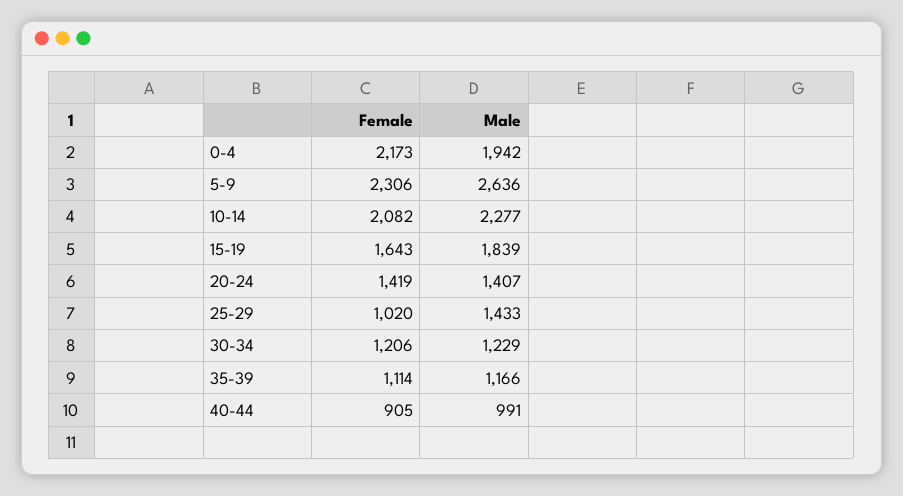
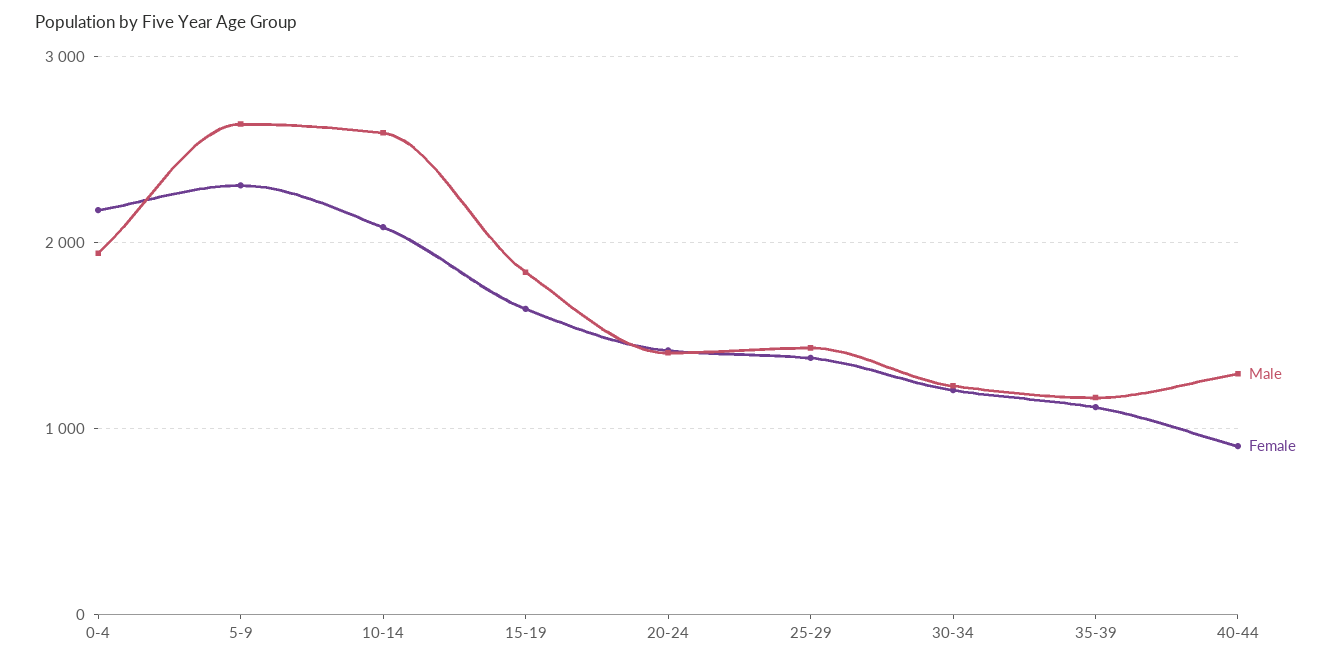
Male, 10-14: 2277 -> 2600
Female, 25-29: 1020 -> 1400
Male, 40-44: 991 -> 1300

